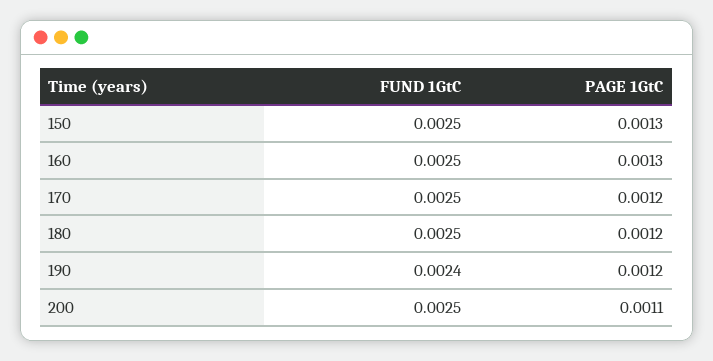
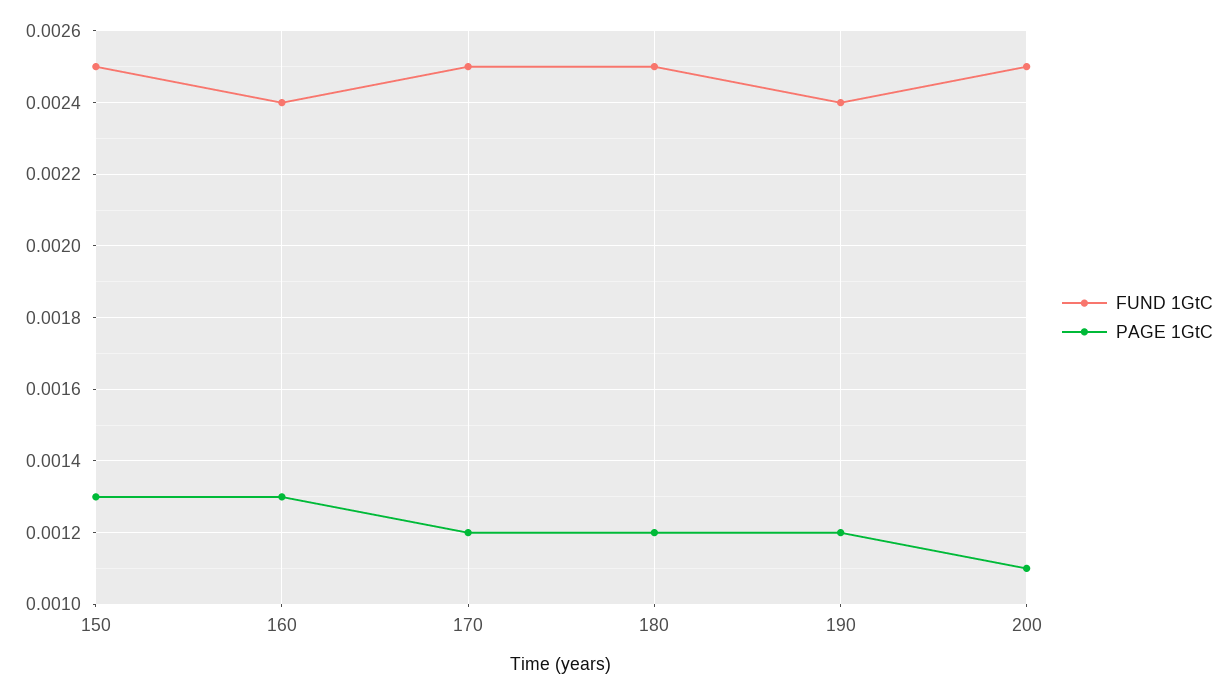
FUND 1GtC, 160: 0.0025 -> 0.0024

